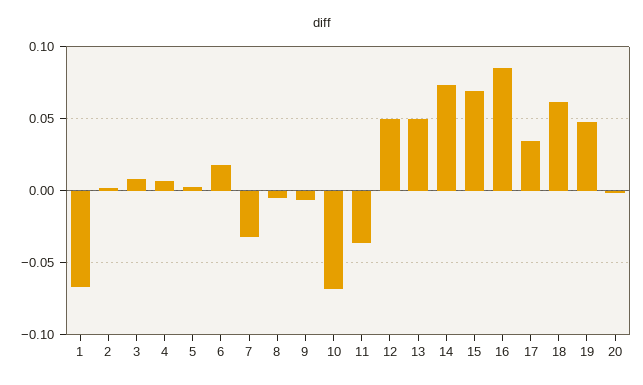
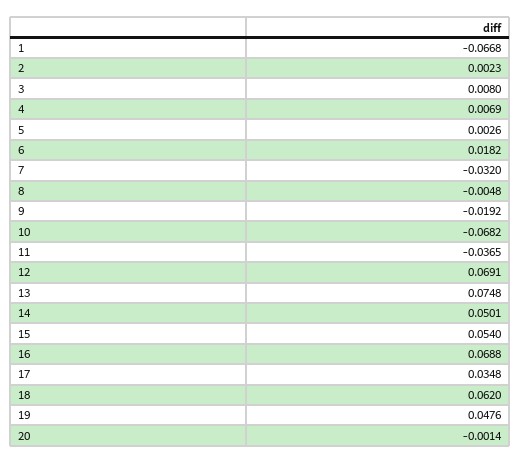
9: -0.005 -> -0.0192
12: 0.05 -> 0.0691
13: 0.05 -> 0.0748
14: 0.075 -> 0.0501
15: 0.07 -> 0.054
16: 0.085 -> 0.0688

